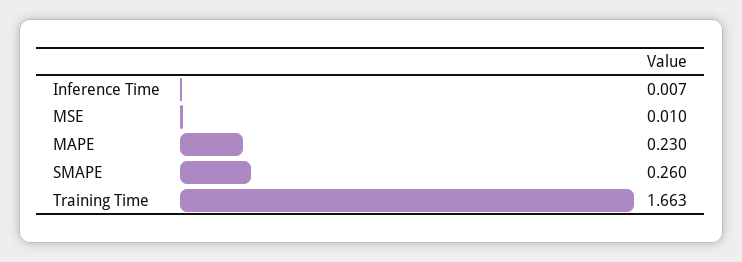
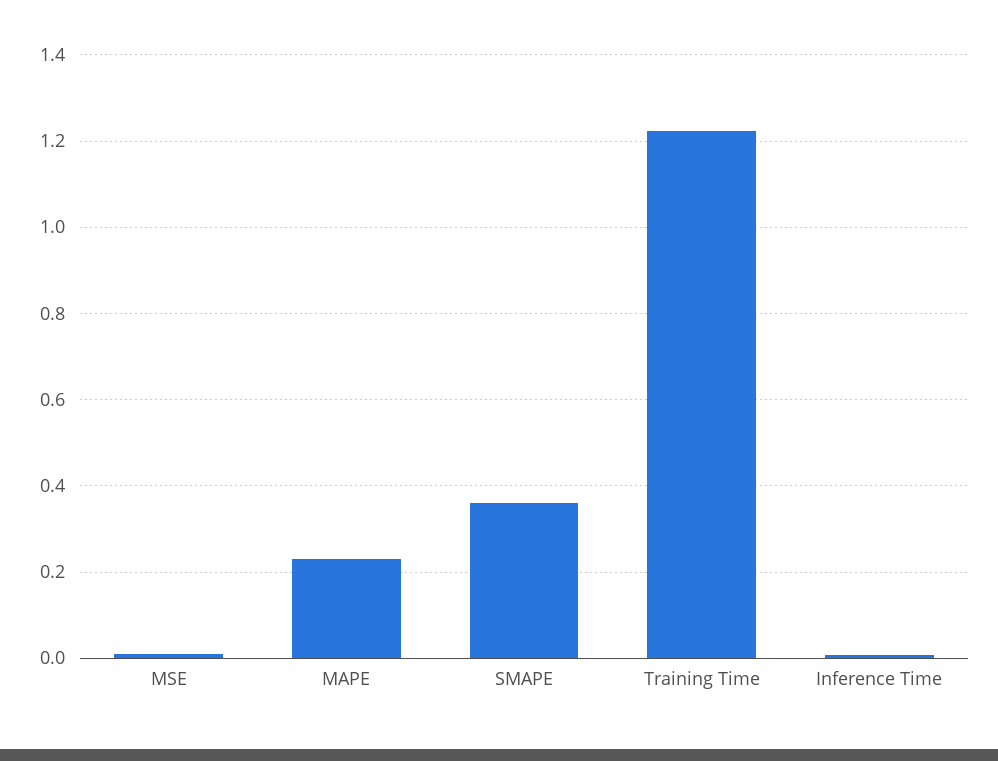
SMAPE: 0.26 -> 0.36
Training Time: 1.663 -> 1.22

